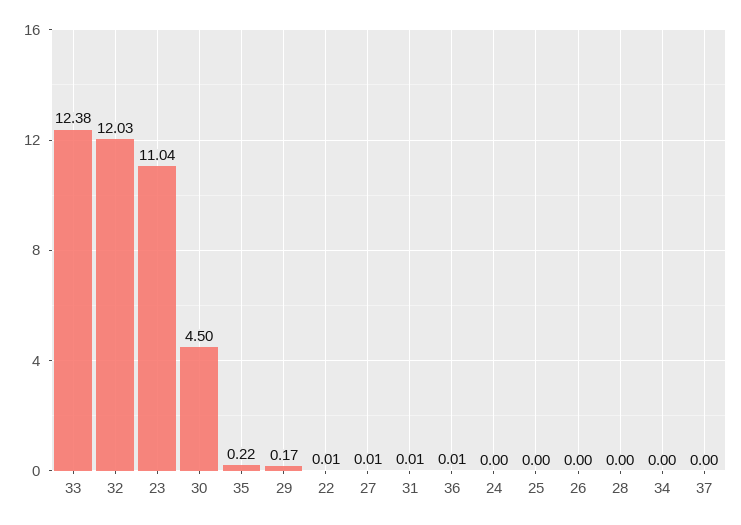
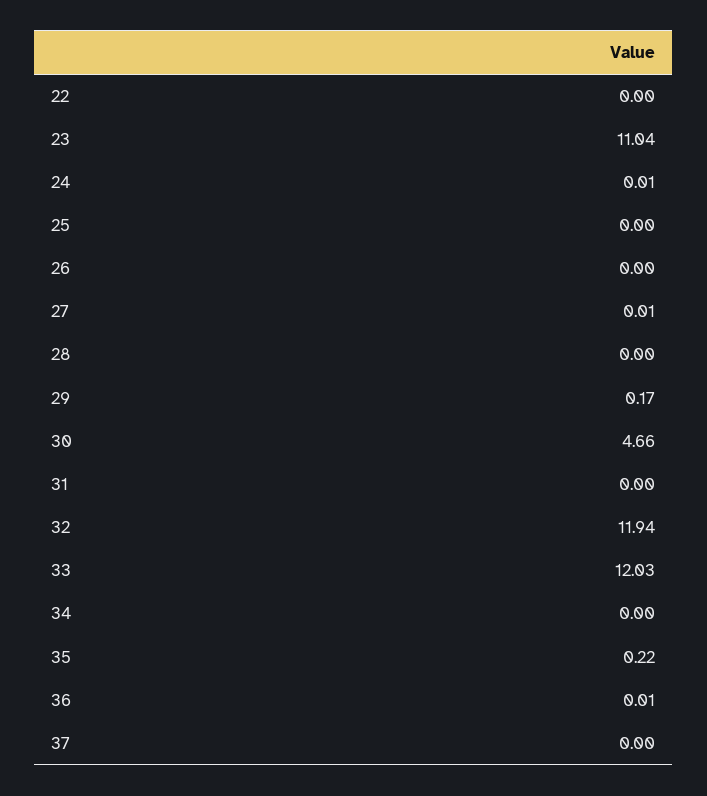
33: 12.38 -> 12.03
32: 12.03 -> 11.94
30: 4.5 -> 4.66
22: 0.01 -> 0
31: 0.01 -> 0
24: 0 -> 0.01

